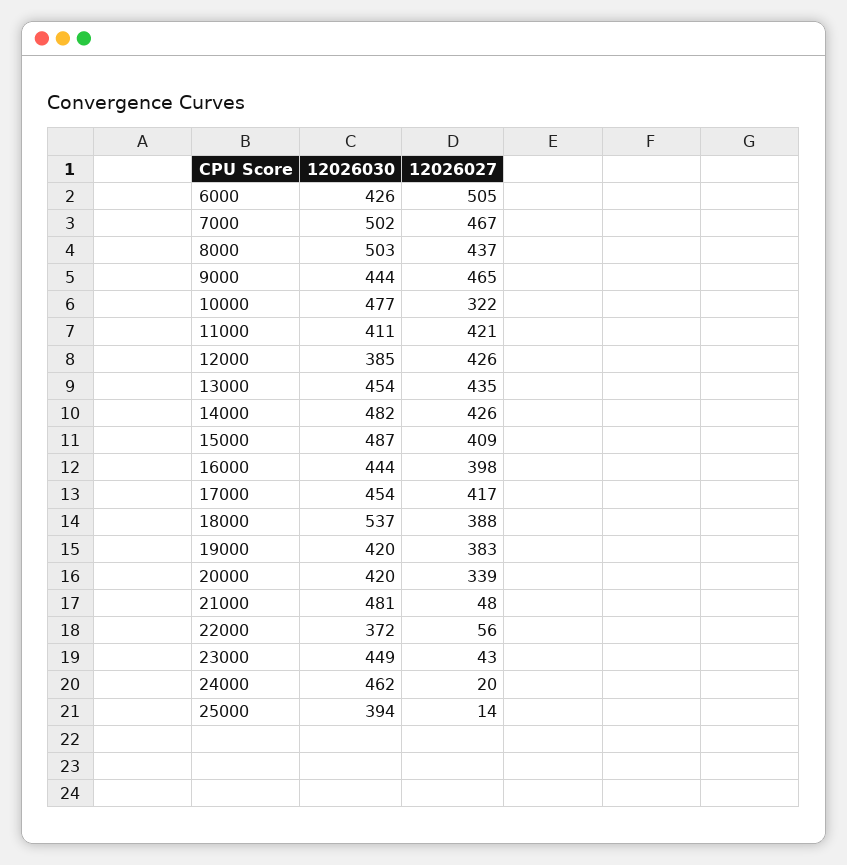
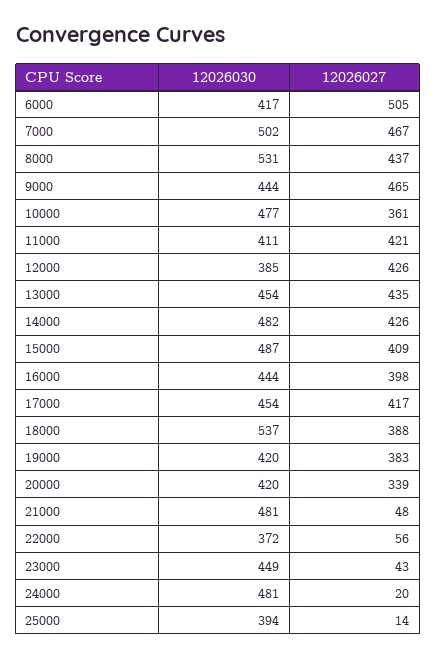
12026030, 6000: 426 -> 417
12026030, 8000: 503 -> 531
12026027, 10000: 322 -> 361
12026030, 24000: 462 -> 481

